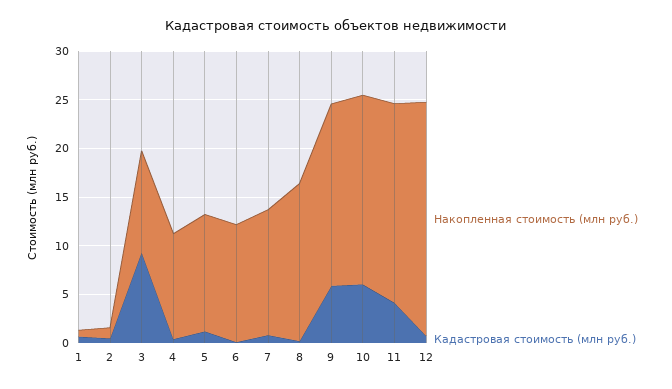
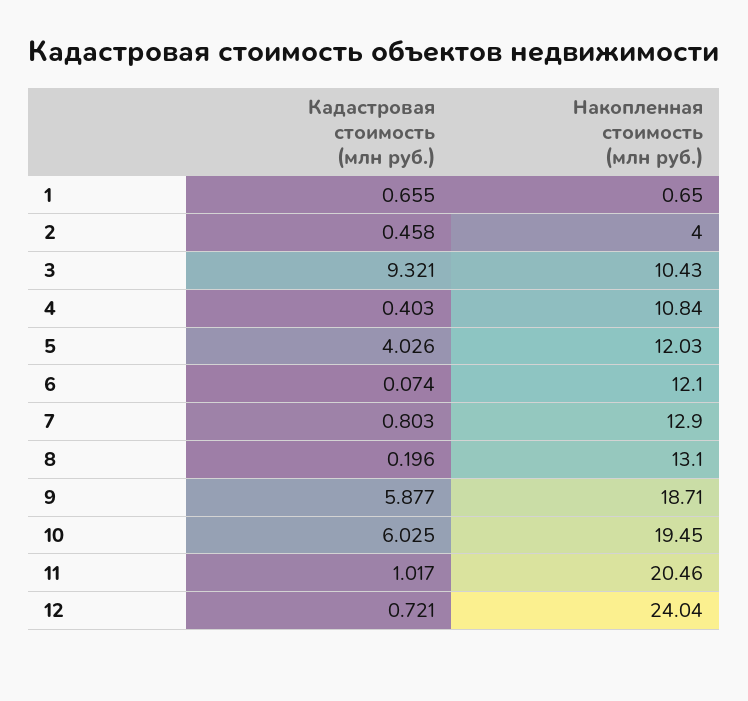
Накопленная стоимость (млн руб.), 2: 1 -> 4
Кадастровая стоимость (млн руб.), 5: 1 -> 4.026
Накопленная стоимость (млн руб.), 8: 16 -> 13.1
Кадастровая стоимость (млн руб.), 11: 4 -> 1.017

